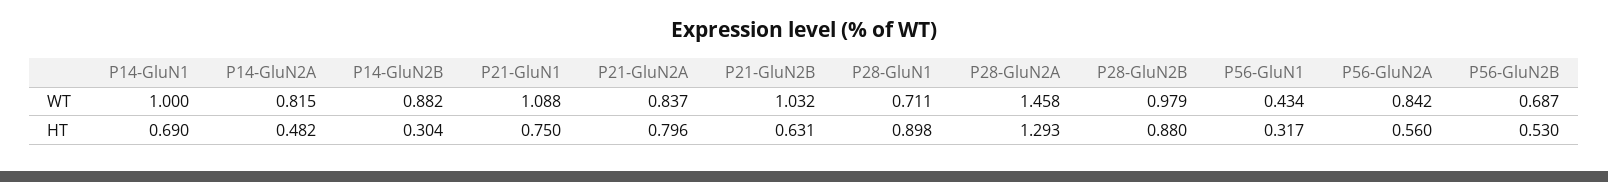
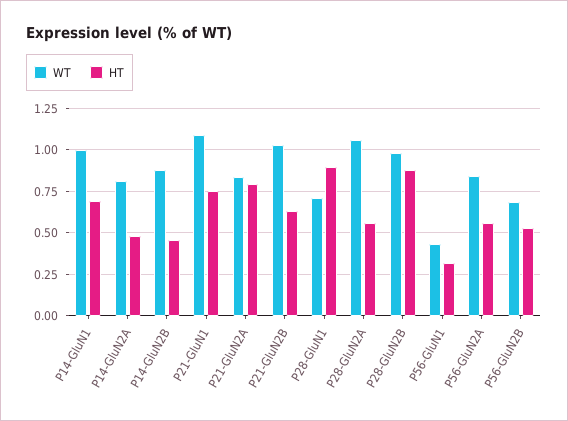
WT, P28-GluN2A: 1.458 -> 1.05
HT, P14-GluN2B: 0.304 -> 0.45
HT, P28-GluN2A: 1.293 -> 0.55

